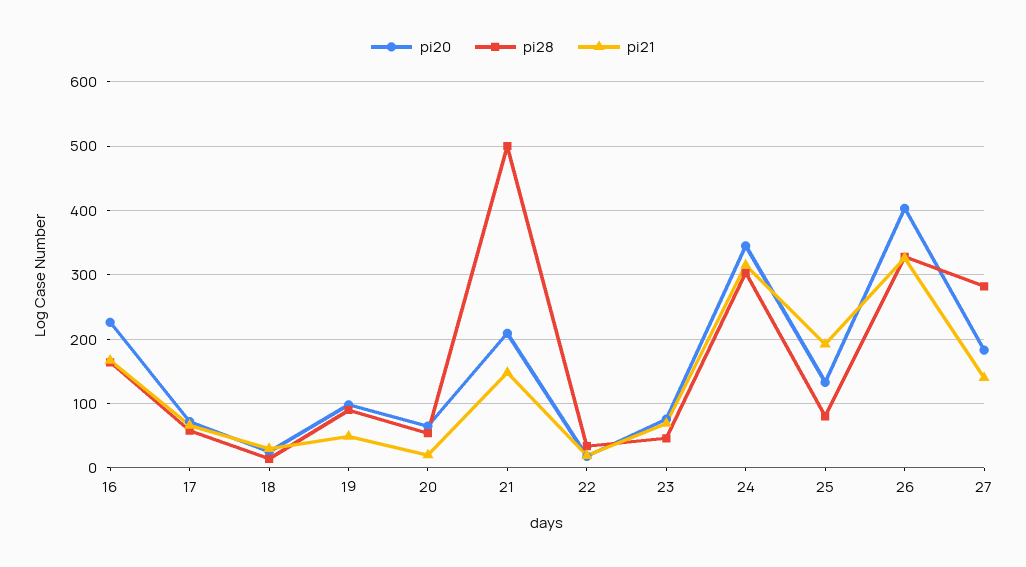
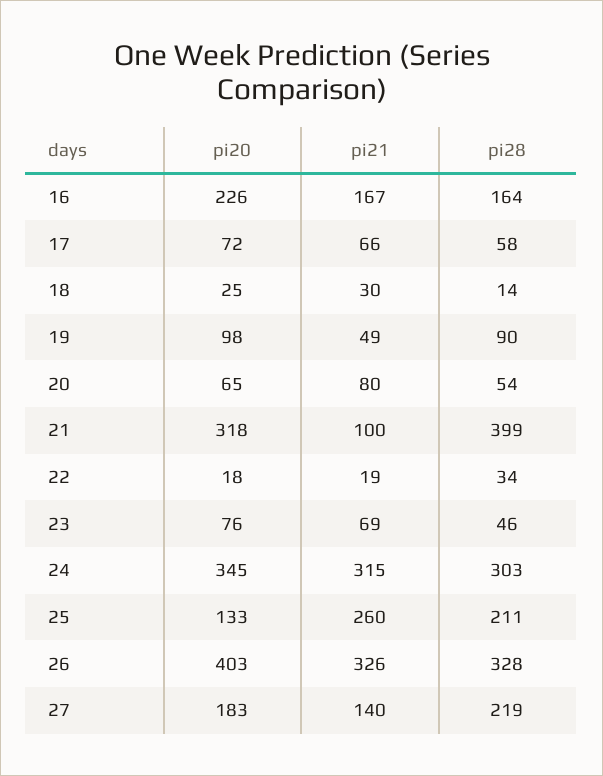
pi21, 20: 20 -> 80
pi20, 21: 210 -> 318
pi28, 21: 500 -> 399
pi21, 21: 150 -> 100
pi28, 25: 80 -> 211
pi21, 25: 190 -> 260
pi28, 27: 280 -> 219

